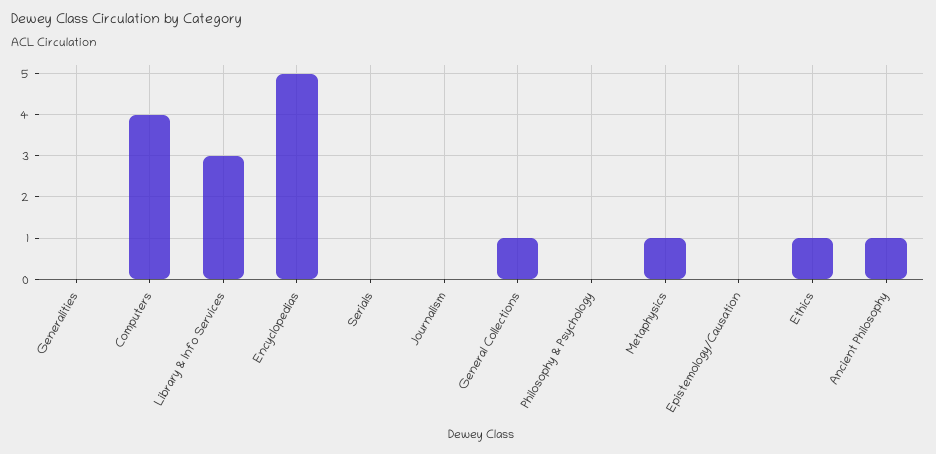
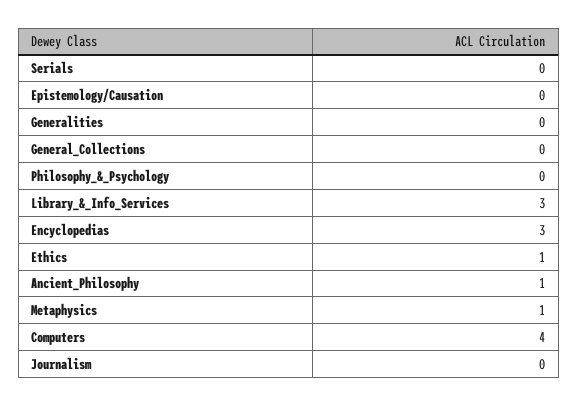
Encyclopedias: 5 -> 3
General Collections: 1 -> 0

